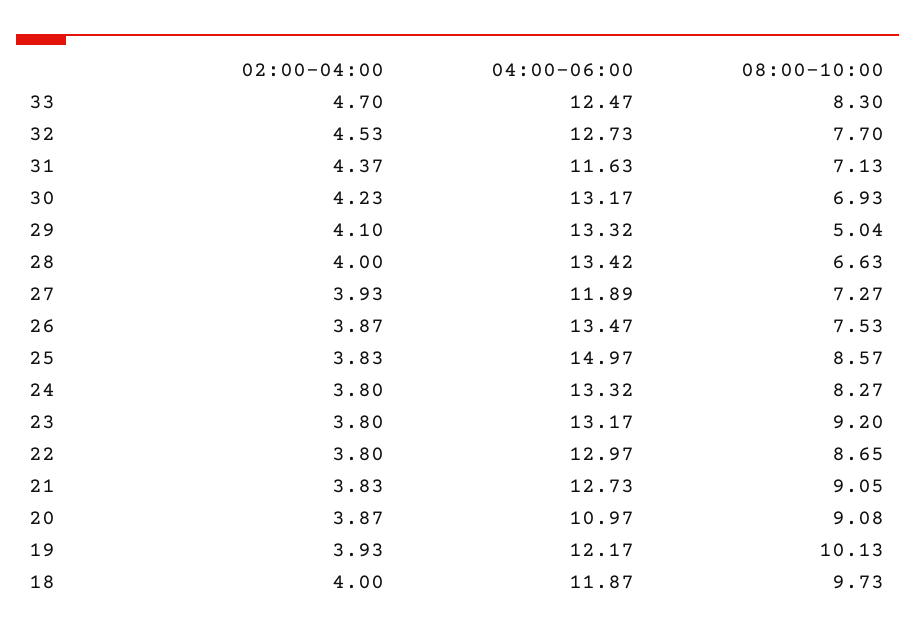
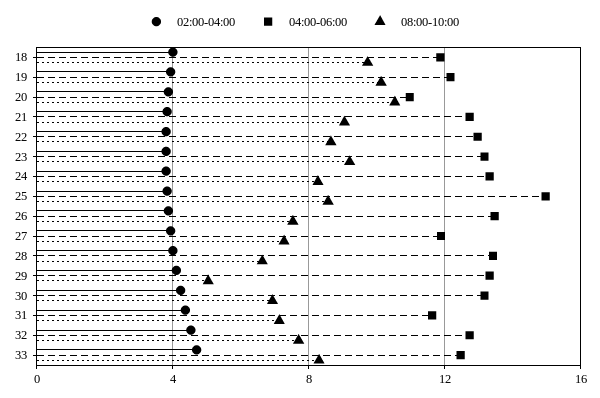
08:00-10:00, 20: 9.08 -> 10.5

